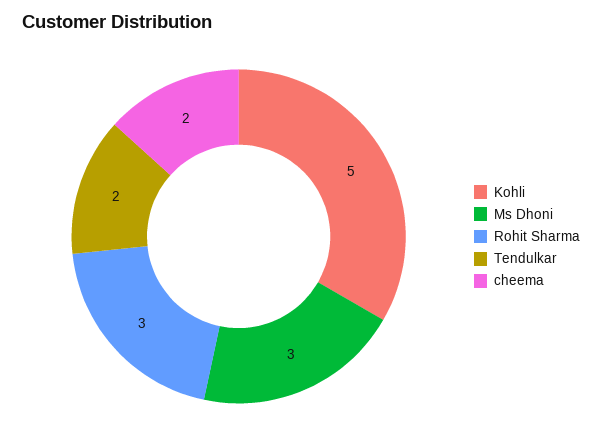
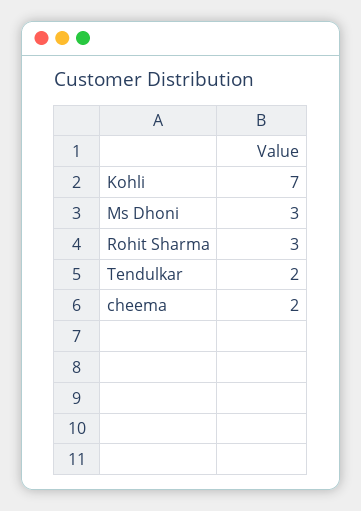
Kohli: 5 -> 7

